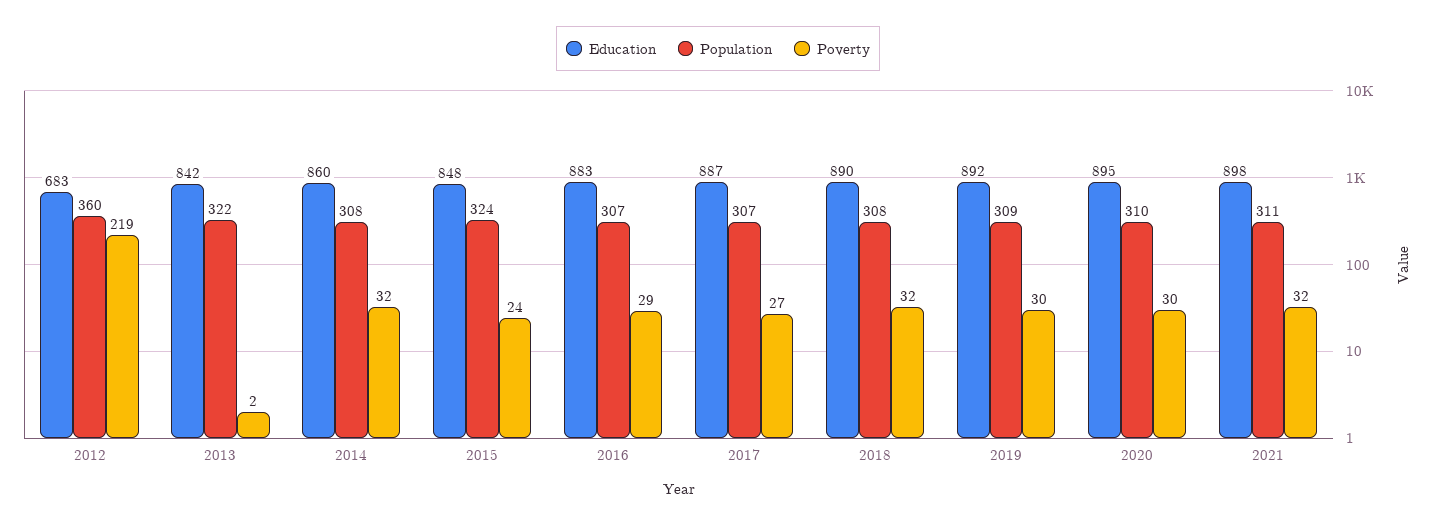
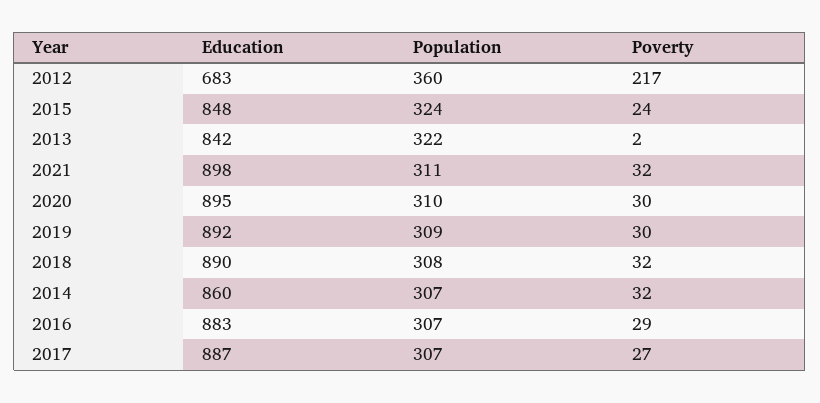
Poverty, 2012: 219 -> 217
Population, 2014: 308 -> 307

